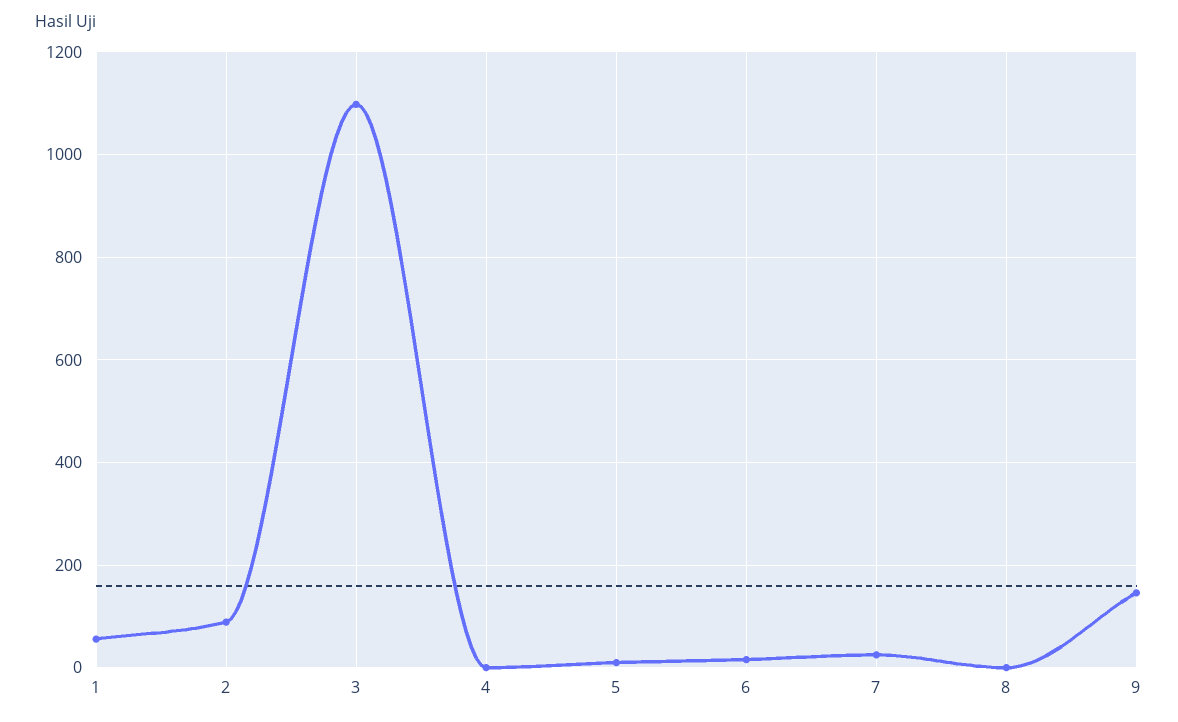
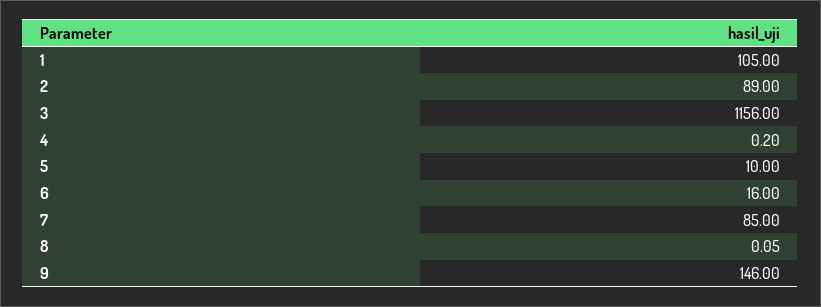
1: 60 -> 105
3: 1100 -> 1156
7: 20 -> 85

